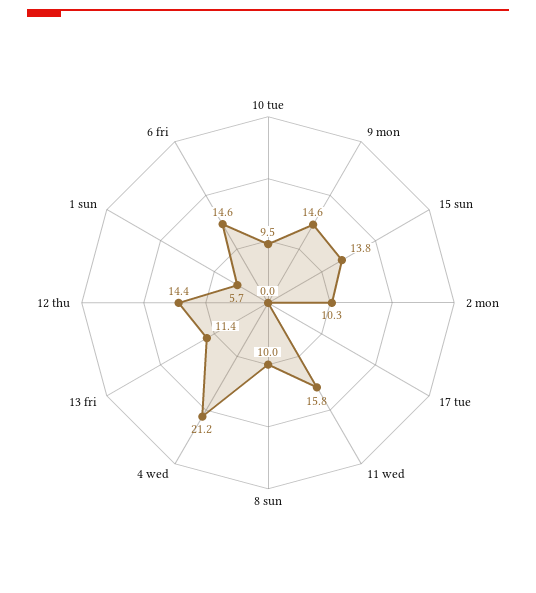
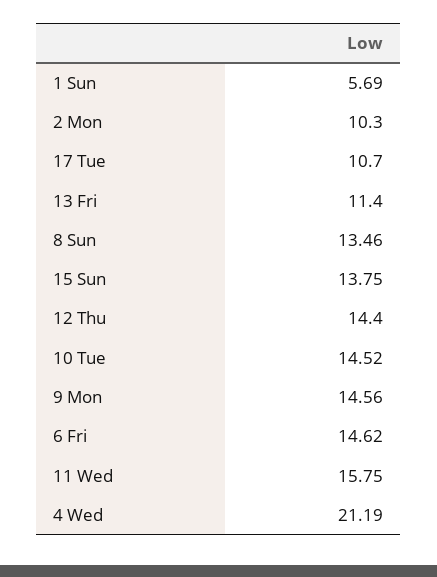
10 tue: 9.5 -> 14.52
17 tue: 0 -> 10.7
8 sun: 10 -> 13.46

